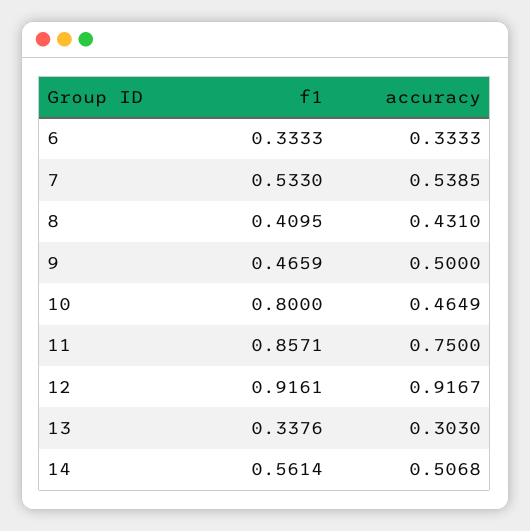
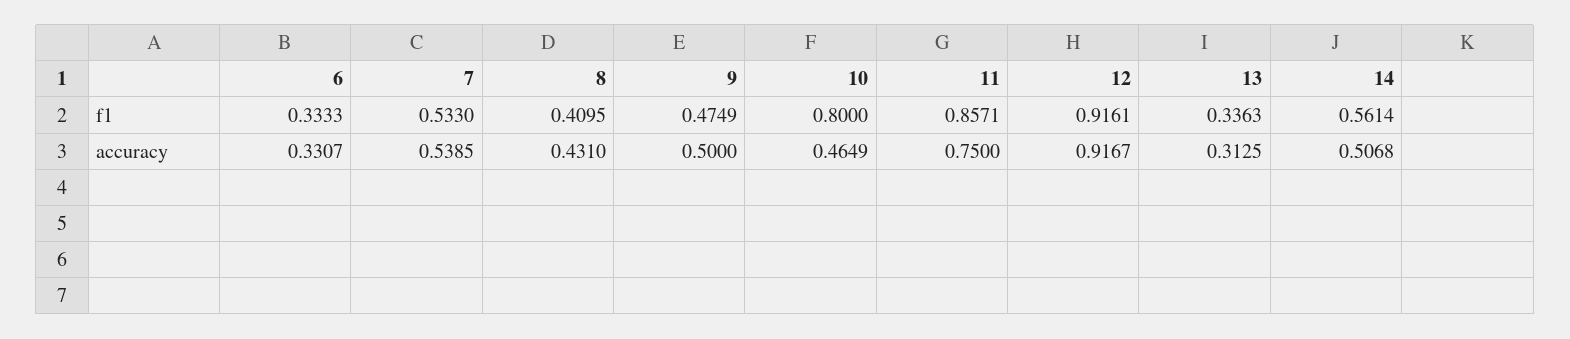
accuracy, 6: 0.3333 -> 0.3307
f1, 9: 0.4659 -> 0.4749
f1, 13: 0.3376 -> 0.3363
accuracy, 13: 0.303 -> 0.3125

